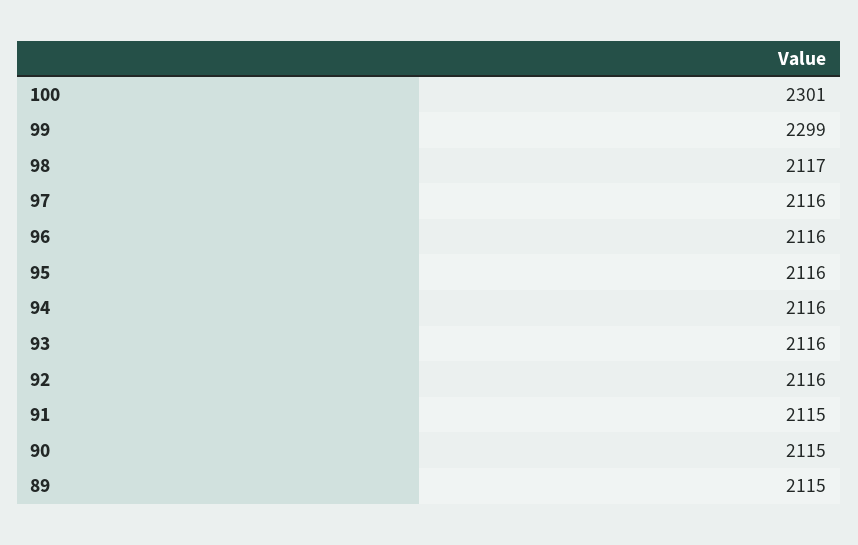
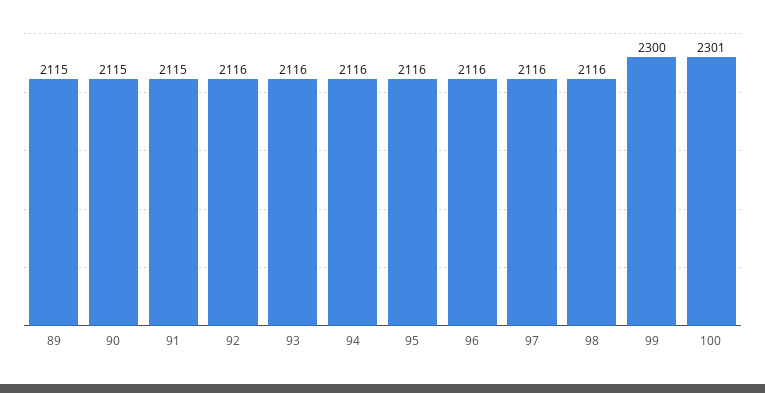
99: 2299 -> 2300
98: 2117 -> 2116

